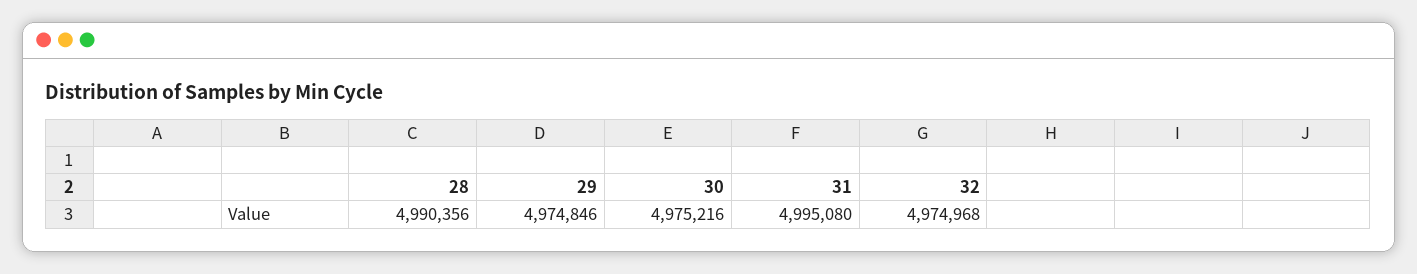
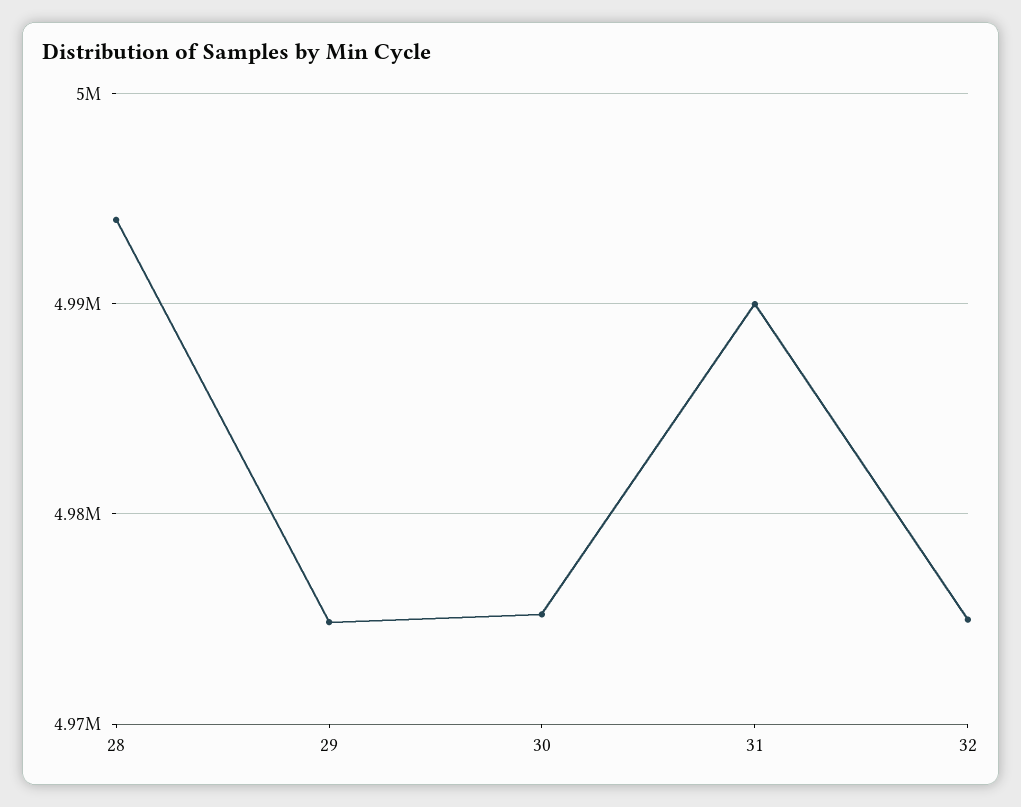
28: 4990356 -> 4994000
31: 4995080 -> 4990000

